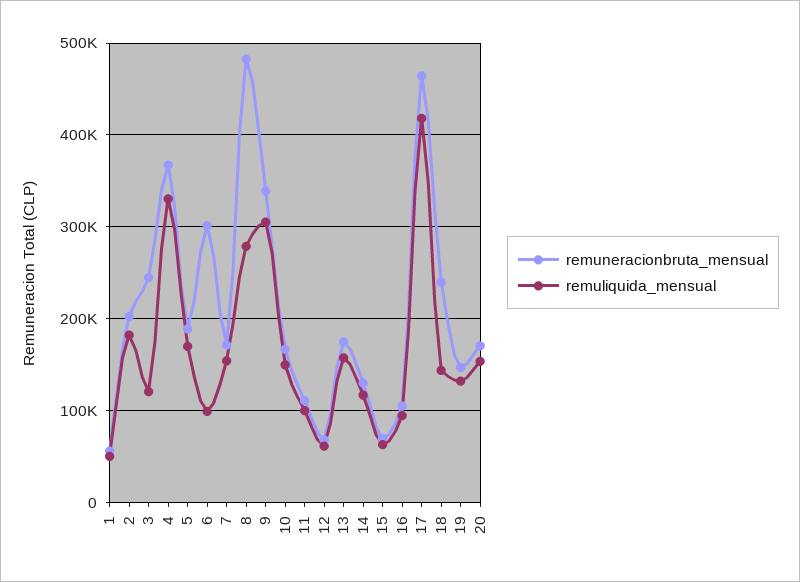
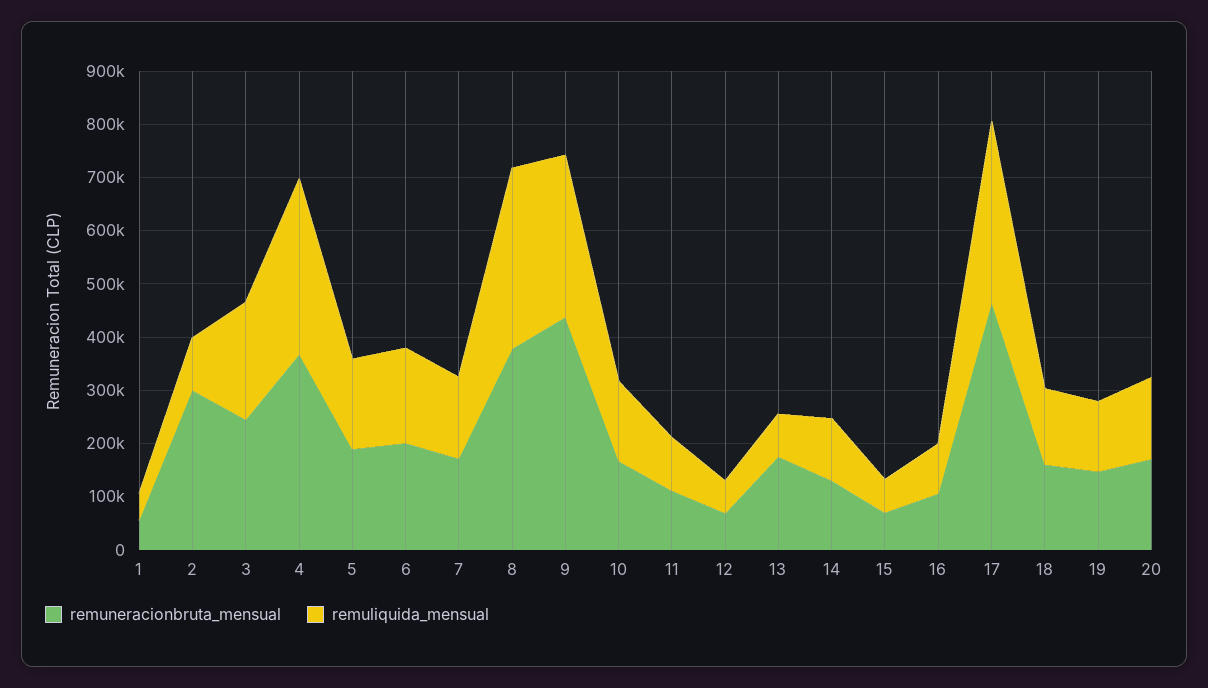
remuneracionbruta_mensual, 2: 200000 -> 300000
remuliquida_mensual, 2: 180000 -> 100000
remuliquida_mensual, 3: 120000 -> 220000
remuneracionbruta_mensual, 6: 300000 -> 200000
remuliquida_mensual, 6: 100000 -> 180000
remuneracionbruta_mensual, 8: 480000 -> 380000
remuliquida_mensual, 8: 280000 -> 340000
remuneracionbruta_mensual, 9: 340000 -> 440000
remuliquida_mensual, 13: 160000 -> 80000
remuliquida_mensual, 17: 420000 -> 340000
remuneracionbruta_mensual, 18: 240000 -> 160000

